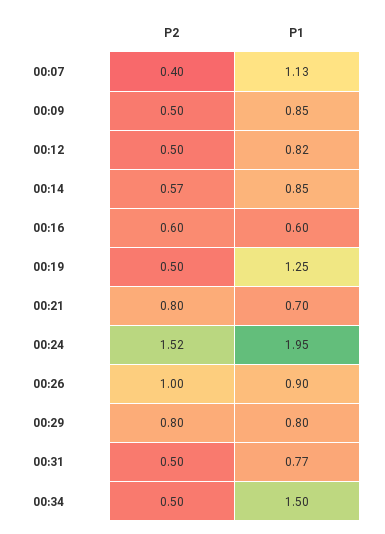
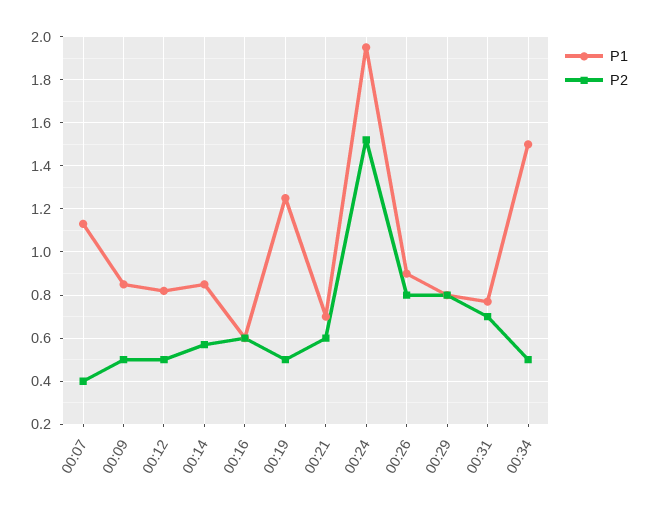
P2, 00:21: 0.8 -> 0.6
P2, 00:26: 1 -> 0.8
P2, 00:31: 0.5 -> 0.7

